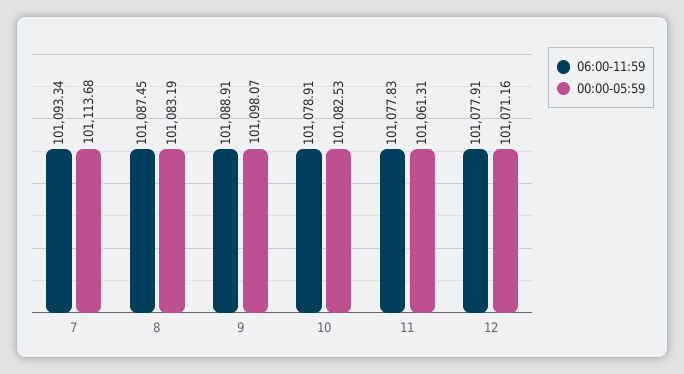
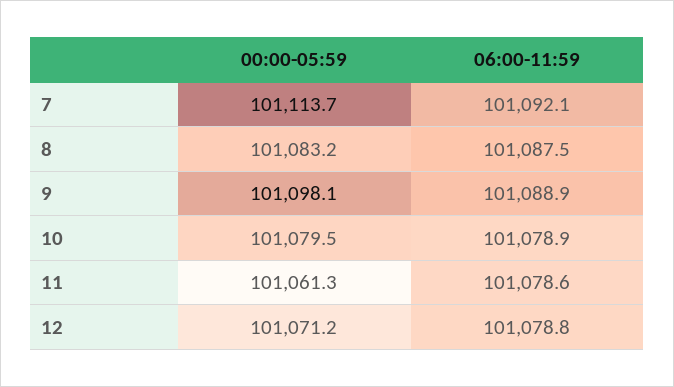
06:00-11:59, 7: 101093.34 -> 101092.1
00:00-05:59, 10: 101082.53 -> 101079.5
06:00-11:59, 11: 101077.83 -> 101078.6
06:00-11:59, 12: 101077.91 -> 101078.8

